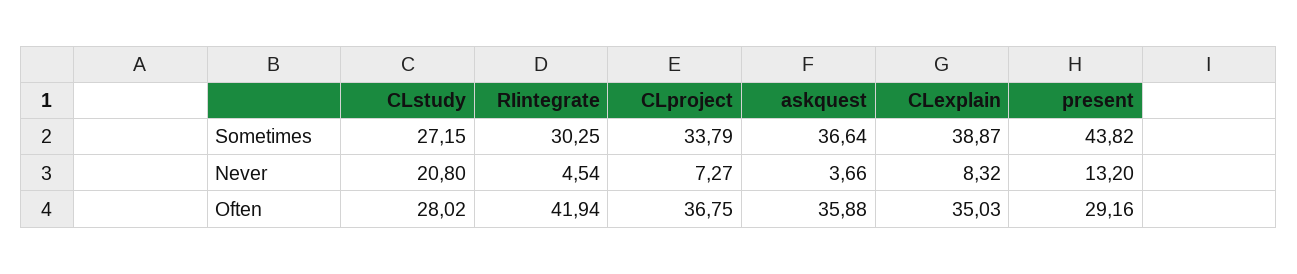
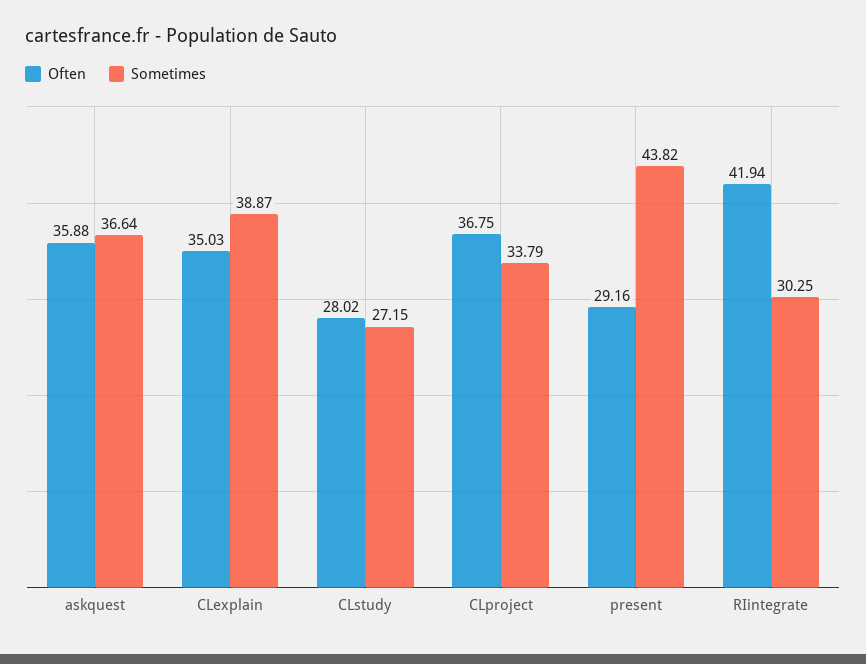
Never, CLstudy: 20.8 -> none
Never, RIintegrate: 4.54 -> none
Never, CLproject: 7.27 -> none
Never, askquest: 3.66 -> none
Never, CLexplain: 8.32 -> none
Never, present: 13.2 -> none

